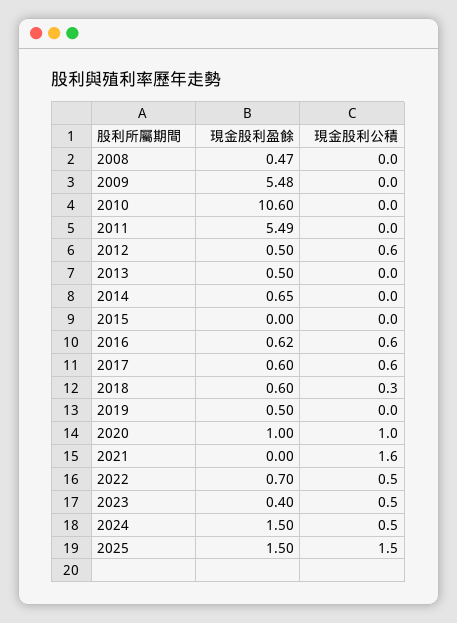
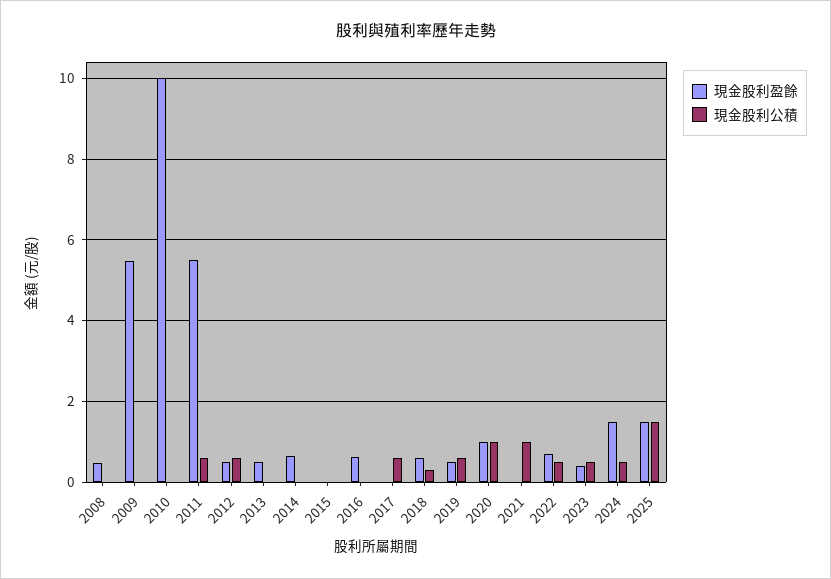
現金股利盈餘, 2010: 10.6 -> 10
現金股利公積, 2011: 0 -> 0.6
現金股利公積, 2016: 0.6 -> 0
現金股利盈餘, 2017: 0.6 -> 0
現金股利公積, 2019: 0 -> 0.6
現金股利公積, 2021: 1.6 -> 1

